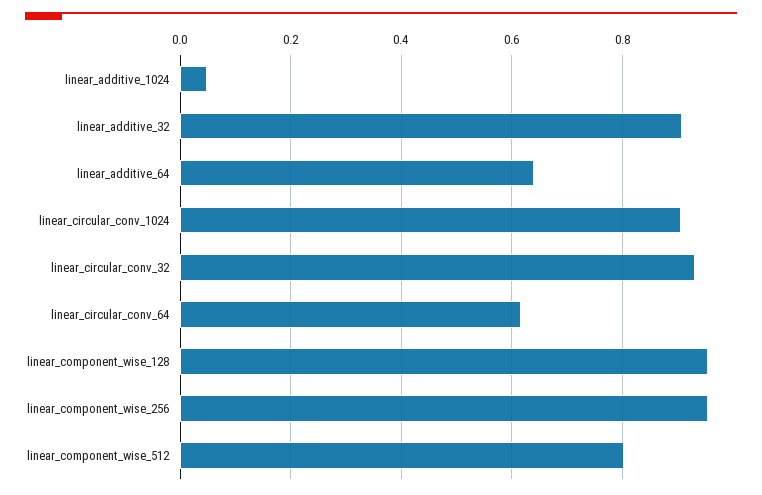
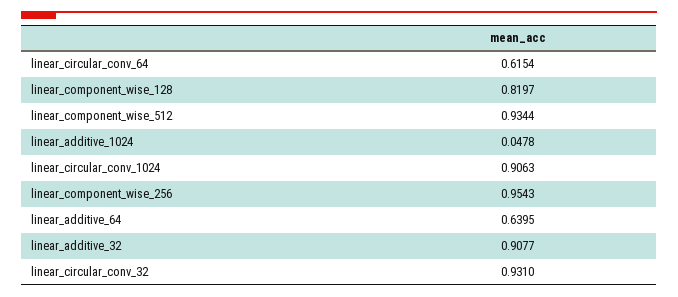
linear_component_wise_128: 0.96 -> 0.8197
linear_component_wise_512: 0.8 -> 0.9344

